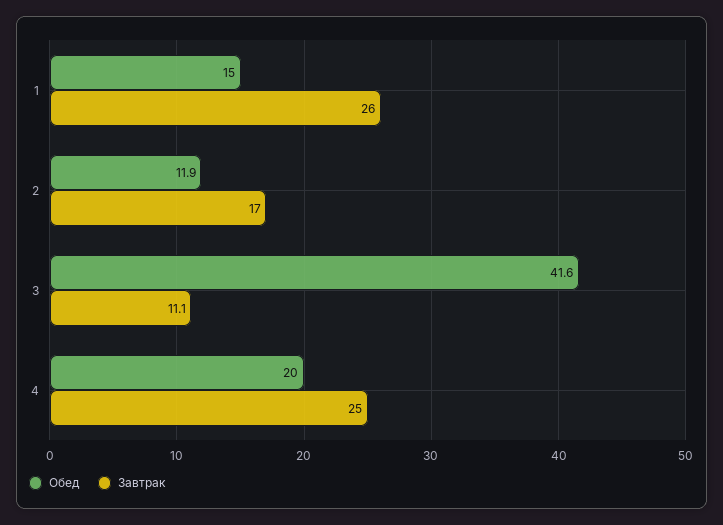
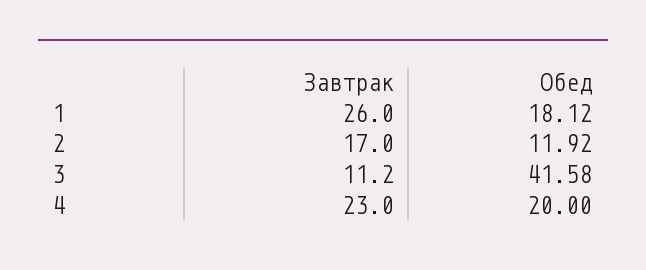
Обед, 1: 15 -> 18.12
Завтрак, 3: 11.1 -> 11.2
Завтрак, 4: 25 -> 23

